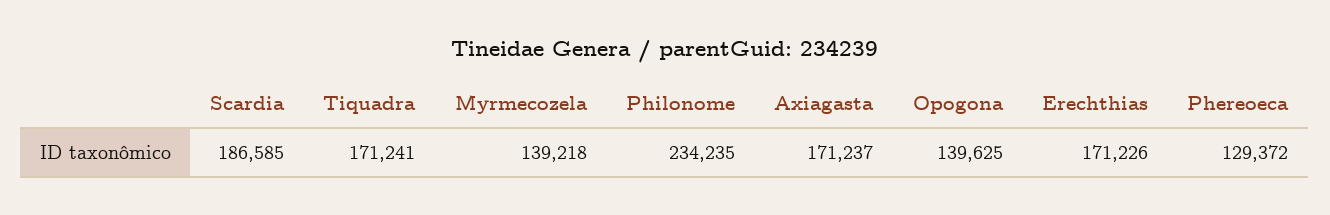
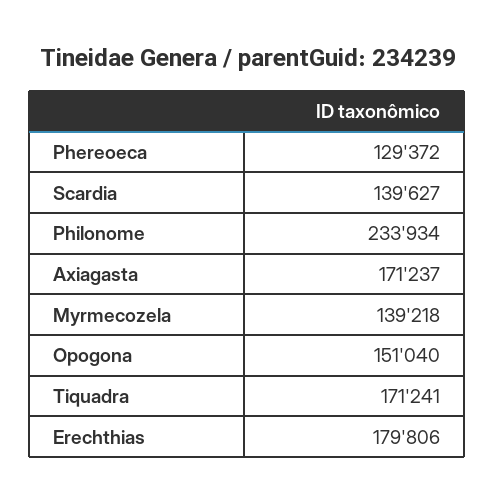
Scardia: 186585 -> 139627
Philonome: 234235 -> 233934
Opogona: 139625 -> 151040
Erechthias: 171226 -> 179806

